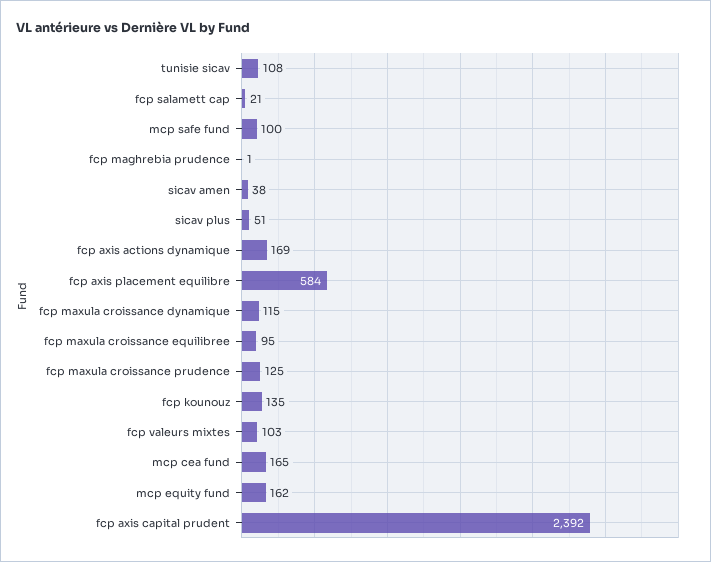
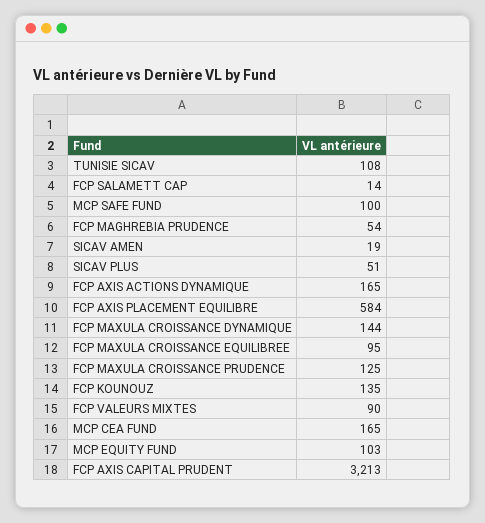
fcp salamett cap: 21 -> 14
fcp maghrebia prudence: 1 -> 54
sicav amen: 38 -> 19
fcp axis actions dynamique: 169 -> 165
fcp maxula croissance dynamique: 115 -> 144
fcp valeurs mixtes: 103 -> 90
mcp equity fund: 162 -> 103
fcp axis capital prudent: 2392 -> 3213

